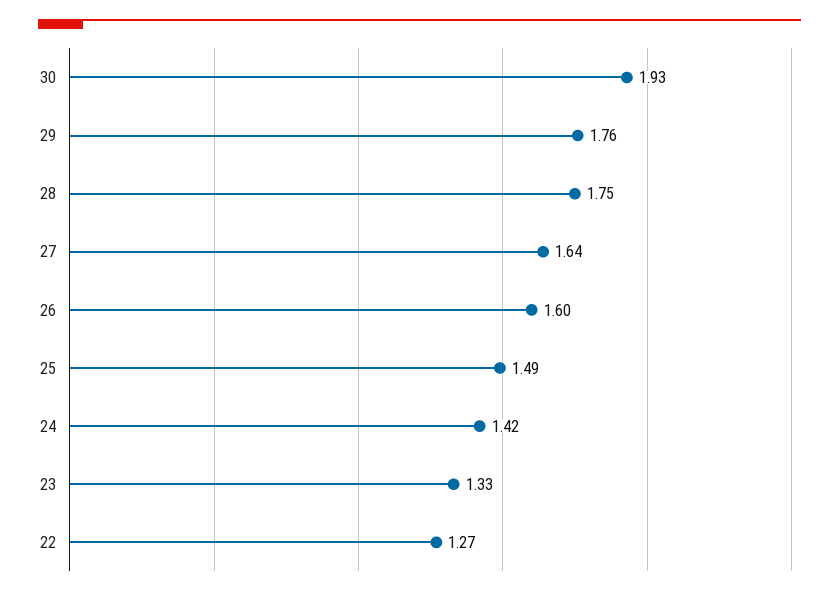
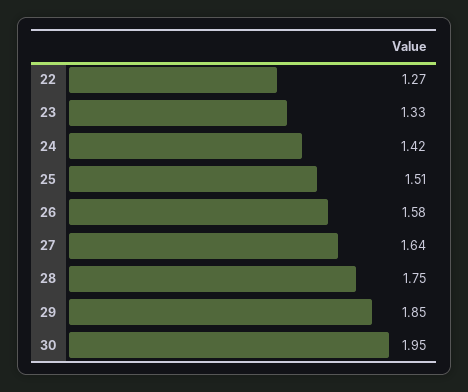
30: 1.93 -> 1.95
29: 1.76 -> 1.85
26: 1.6 -> 1.58
25: 1.49 -> 1.51

